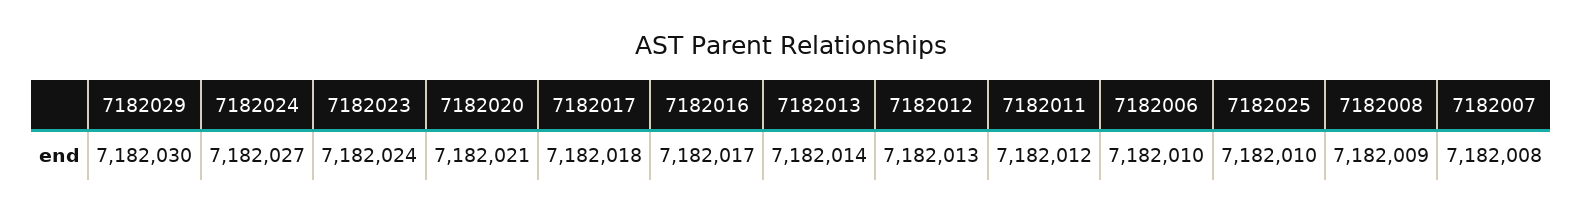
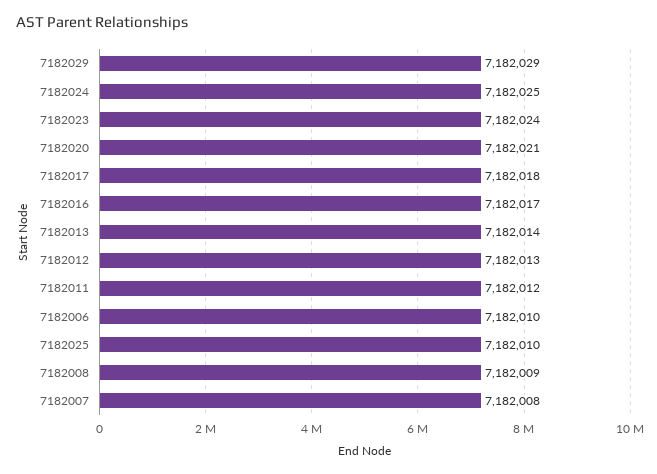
7182029: 7182030 -> 7182029
7182024: 7182027 -> 7182025

